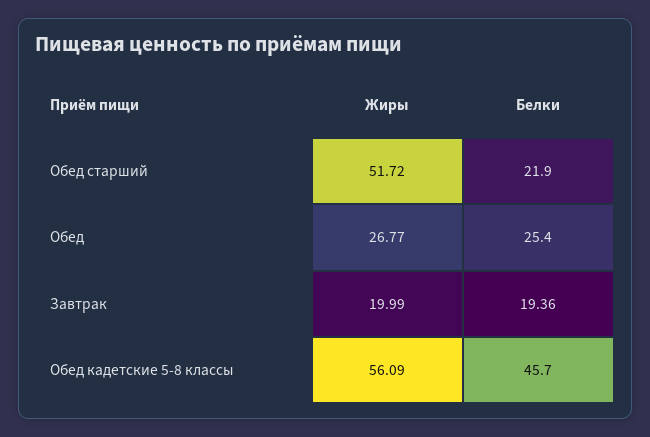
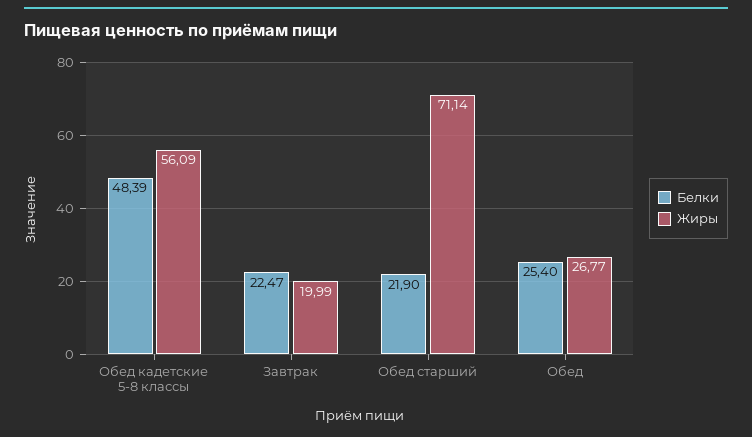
Жиры, Обед старший: 51.72 -> 71.14
Белки, Завтрак: 19.36 -> 22.47
Белки, Обед кадетские 5-8 классы: 45.7 -> 48.39

